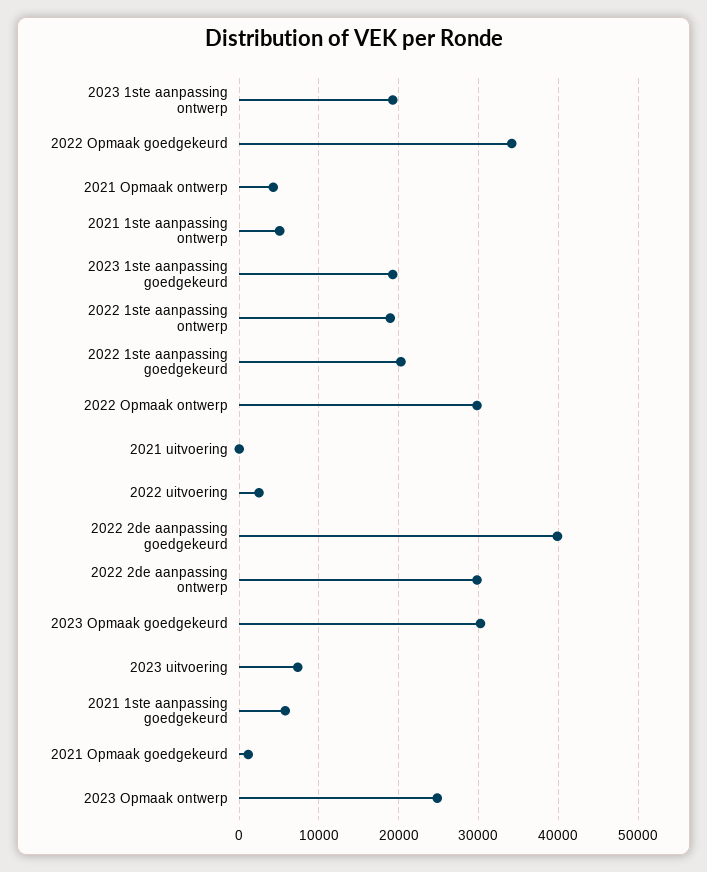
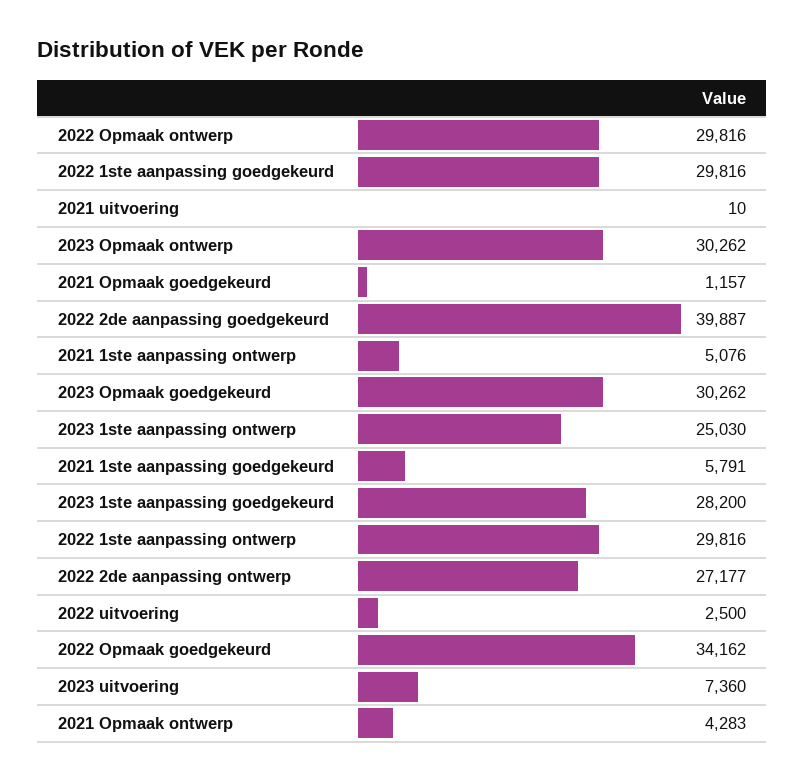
2023 1ste aanpassing ontwerp: 19000 -> 25030
2023 1ste aanpassing goedgekeurd: 19000 -> 28200
2022 1ste aanpassing ontwerp: 19000 -> 29816
2022 1ste aanpassing goedgekeurd: 20000 -> 29816
2022 2de aanpassing ontwerp: 30000 -> 27177
2023 Opmaak ontwerp: 25000 -> 30262

